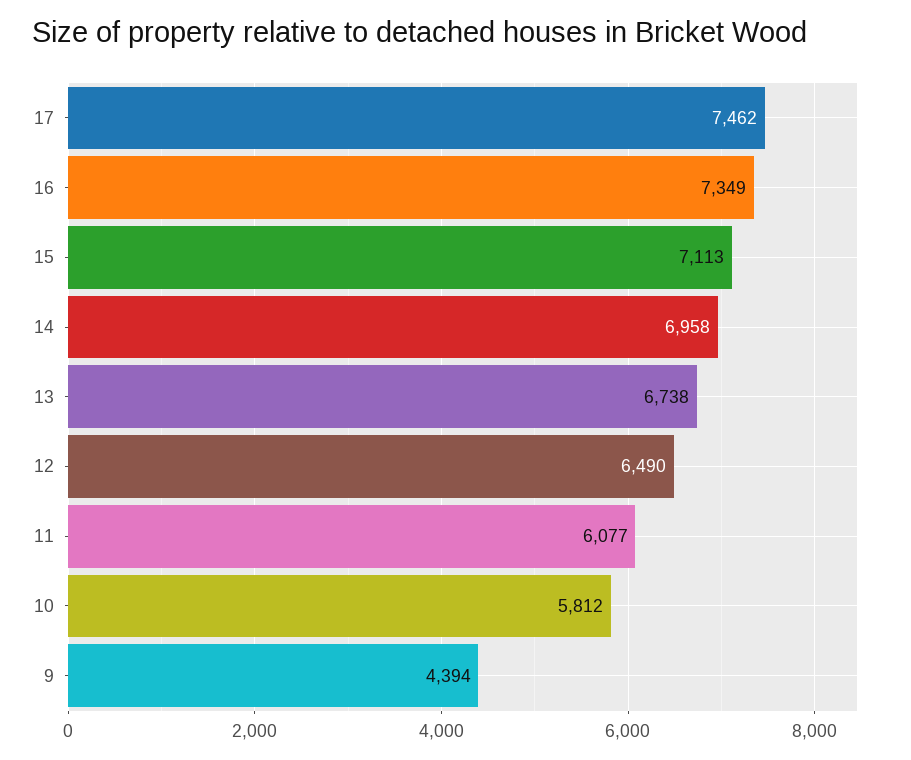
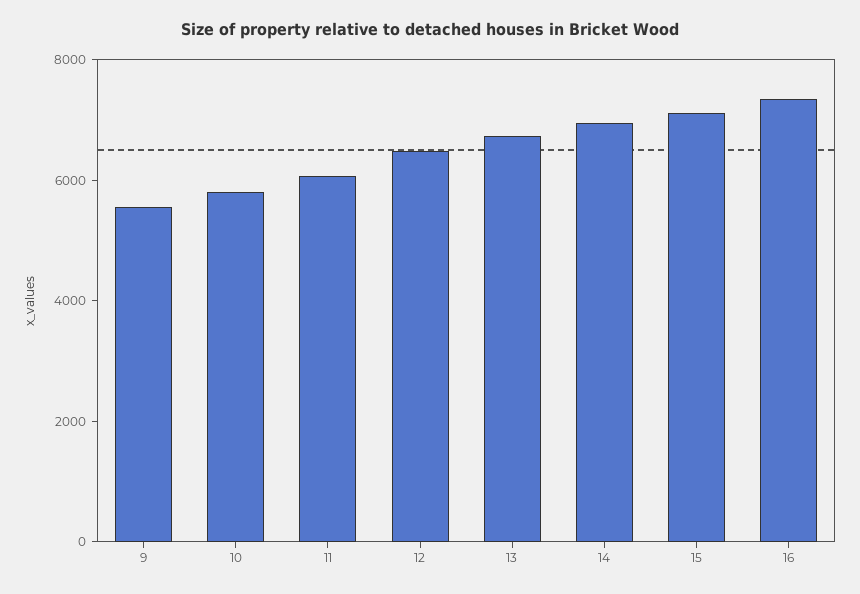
17: 7462 -> none
9: 4394 -> 5500

